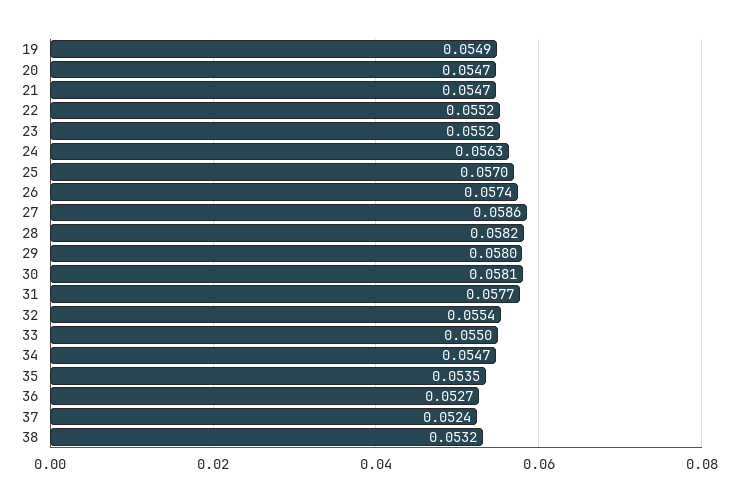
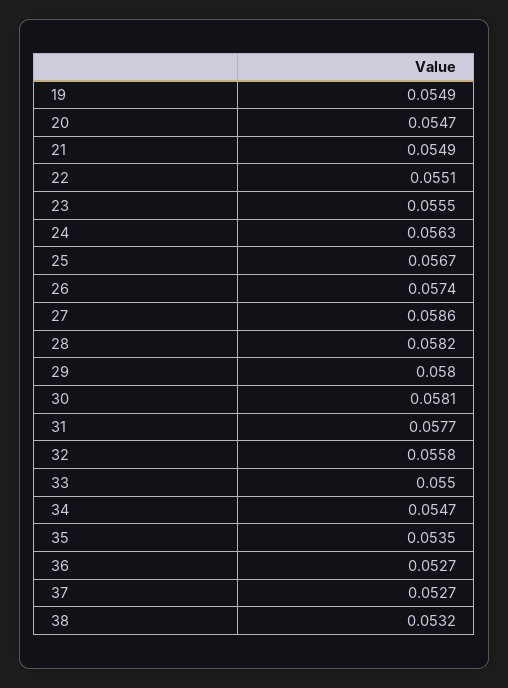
21: 0.0547 -> 0.0549
22: 0.0552 -> 0.0551
23: 0.0552 -> 0.0555
25: 0.057 -> 0.0567
32: 0.0554 -> 0.0558
37: 0.0524 -> 0.0527

